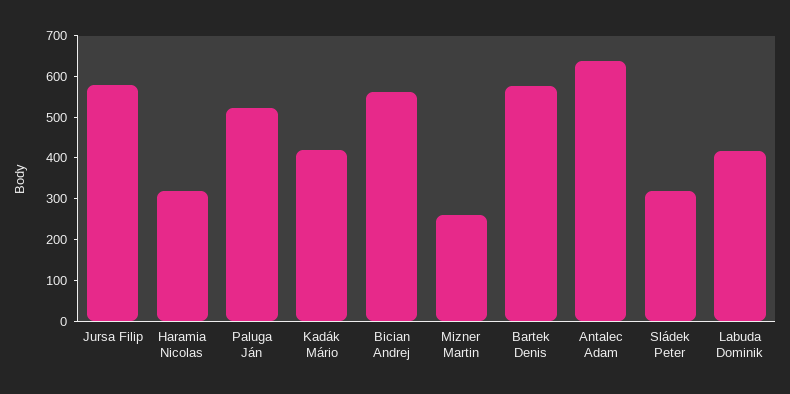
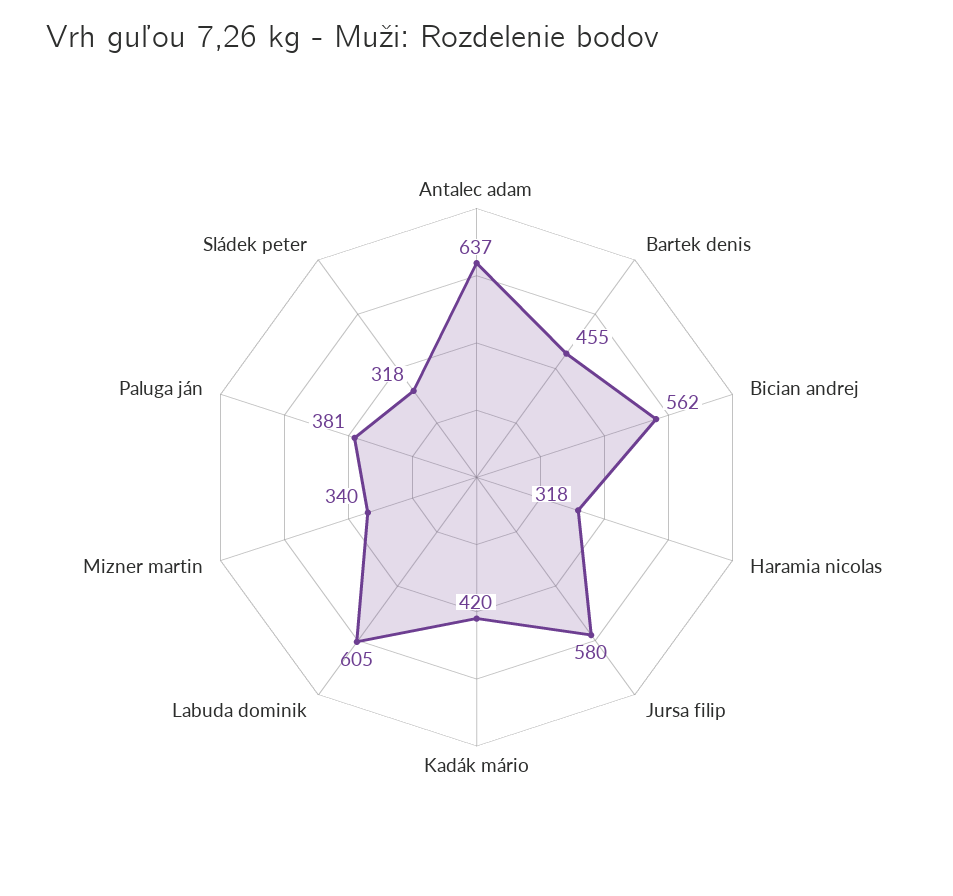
Paluga Ján: 520 -> 381
Mizner Martin: 260 -> 340
Bartek Denis: 580 -> 455
Labuda Dominik: 420 -> 605

